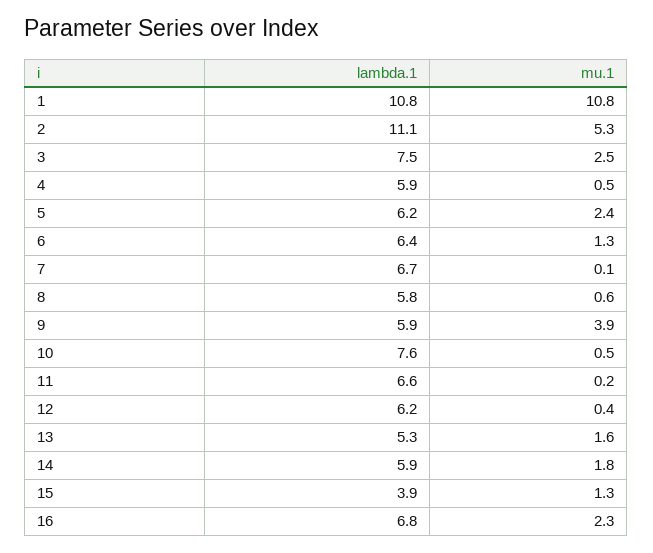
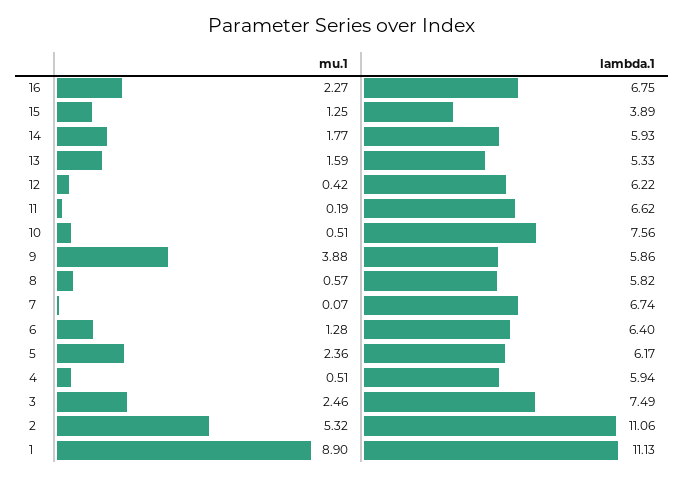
lambda.1, 1: 10.8 -> 11.13
mu.1, 1: 10.8 -> 8.9

